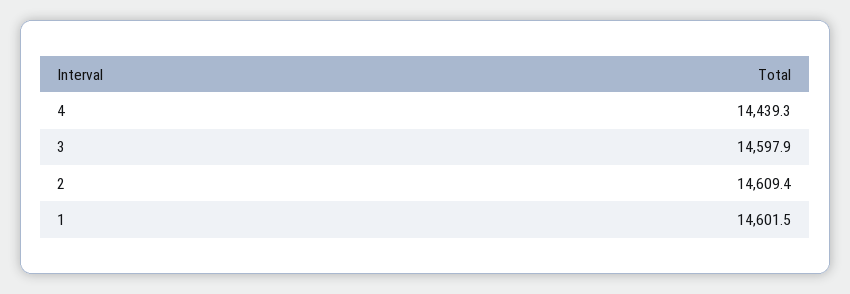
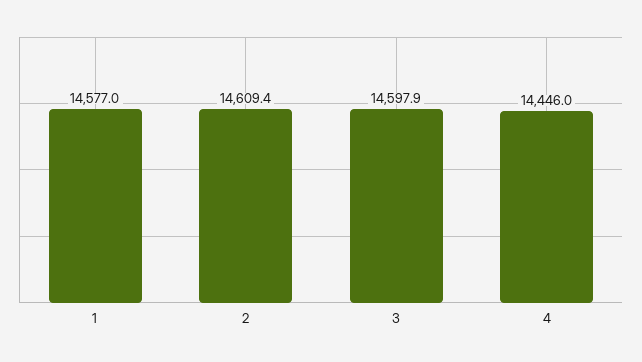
4: 14439.3 -> 14446
1: 14601.5 -> 14577

